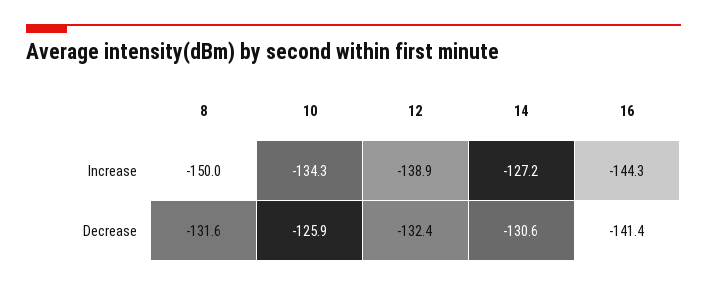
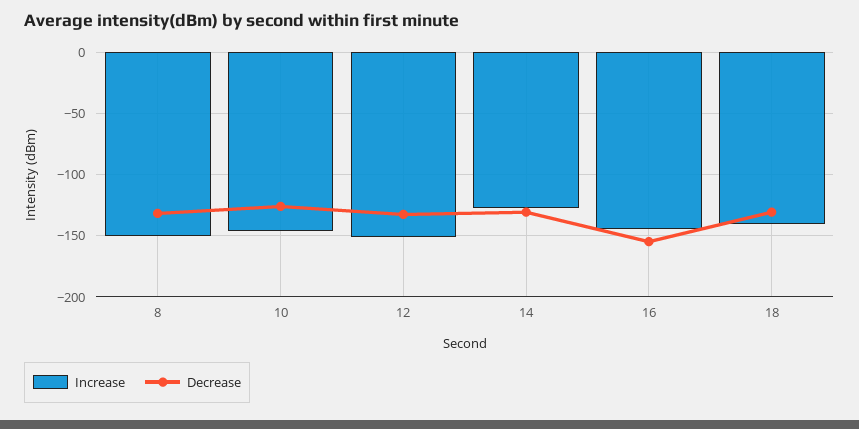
Increase, 10: -134.3 -> -145
Increase, 12: -138.9 -> -150
Decrease, 16: -141.4 -> -155
Increase, 18: none -> -140
Decrease, 18: none -> -130

